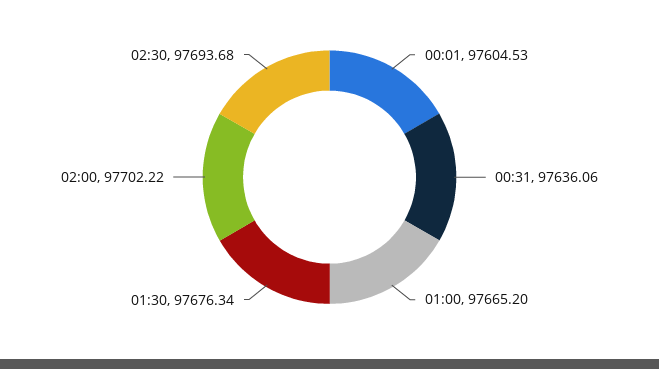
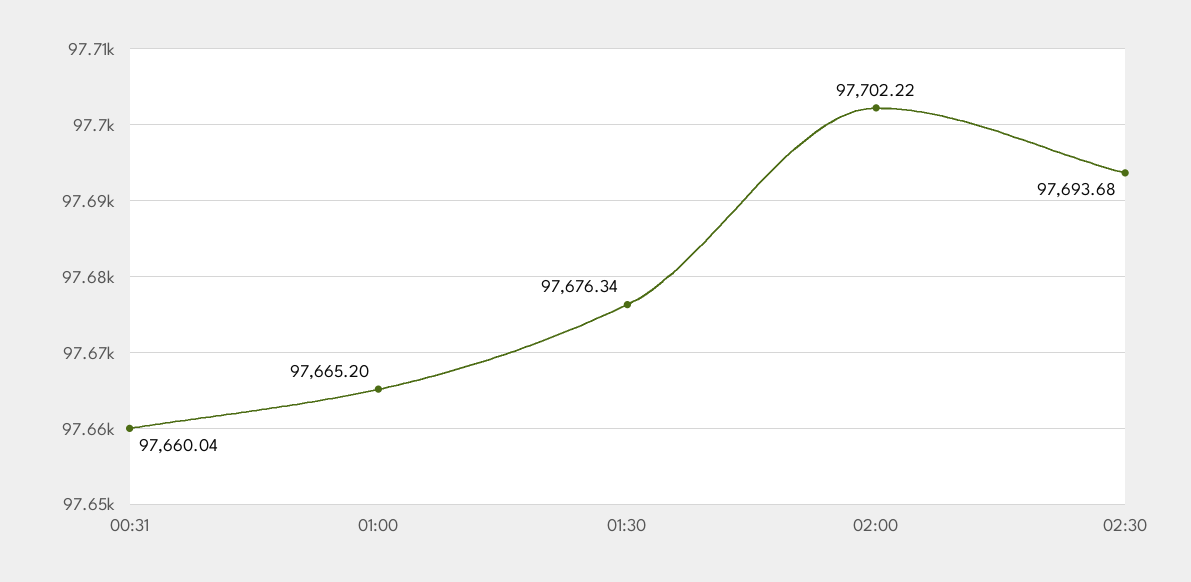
00:01: 97604.53 -> none
00:31: 97636.06 -> 97660.04

